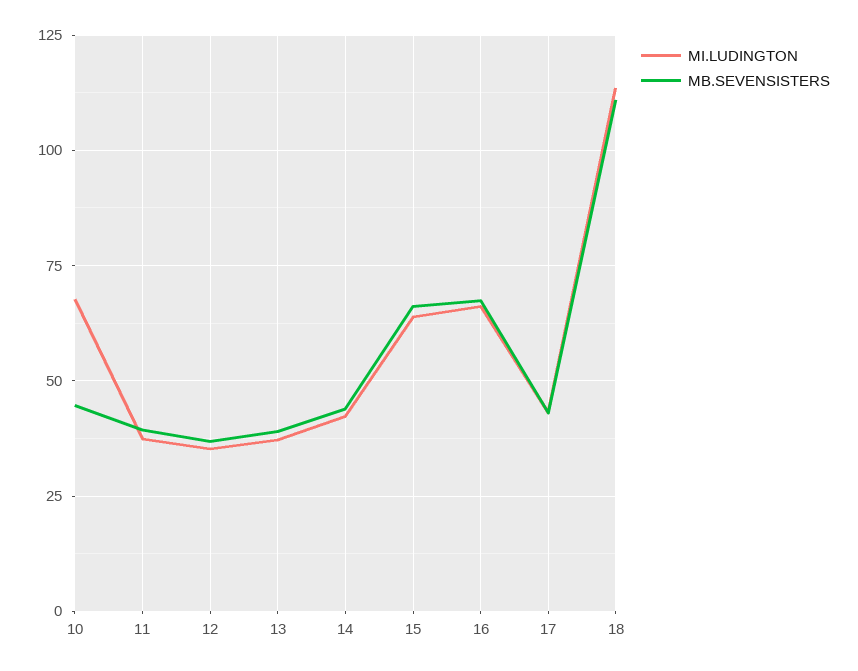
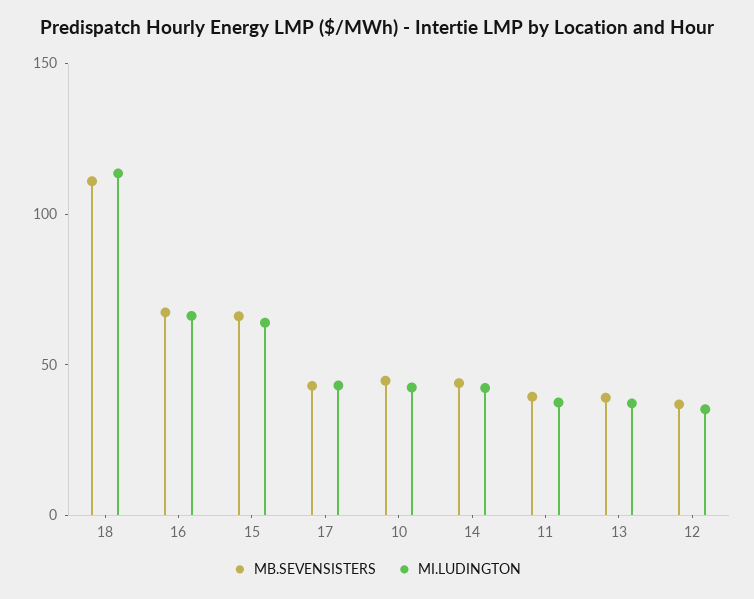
MI.LUDINGTON, 10: 67.5 -> 40

